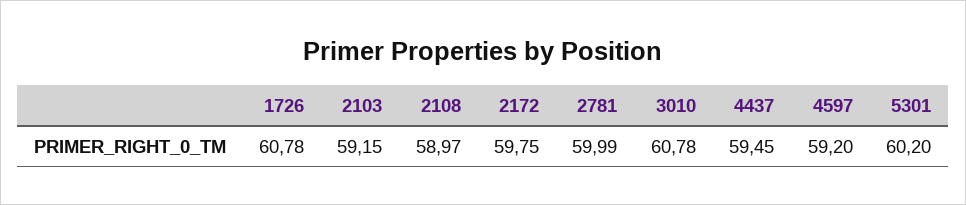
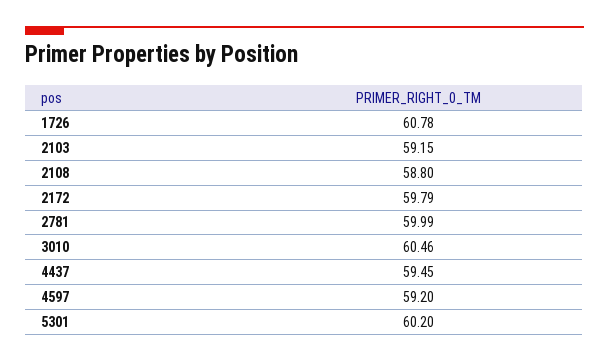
2108: 58.97 -> 58.8
2172: 59.75 -> 59.79
3010: 60.78 -> 60.46

